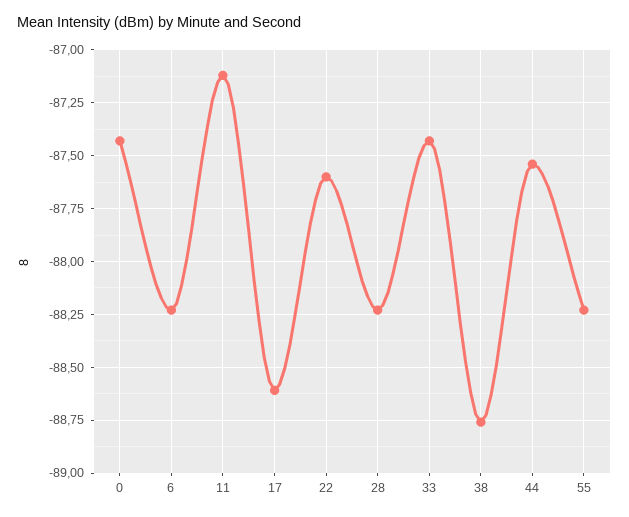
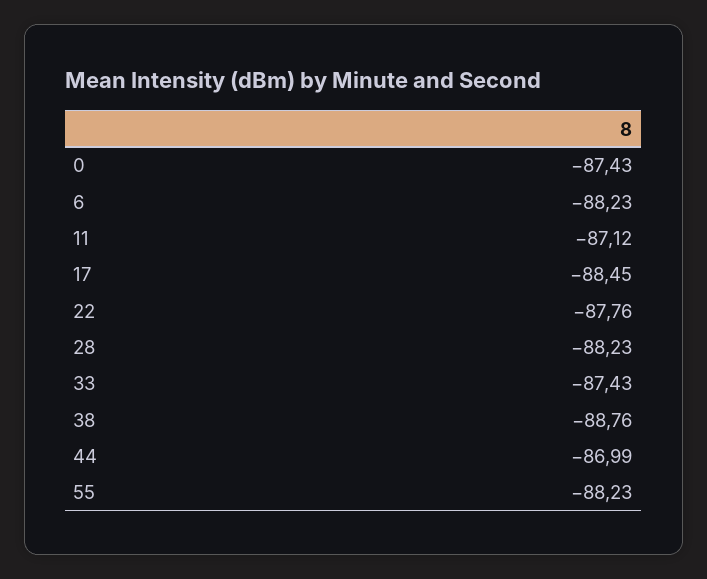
17: -88.6 -> -88.45
22: -87.6 -> -87.76
44: -87.55 -> -86.99

